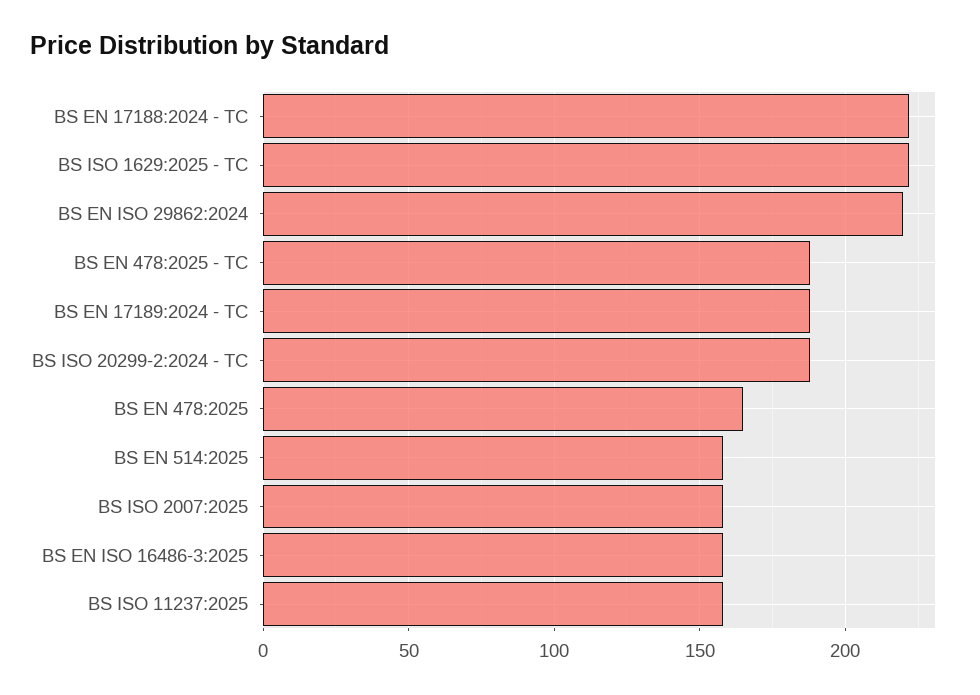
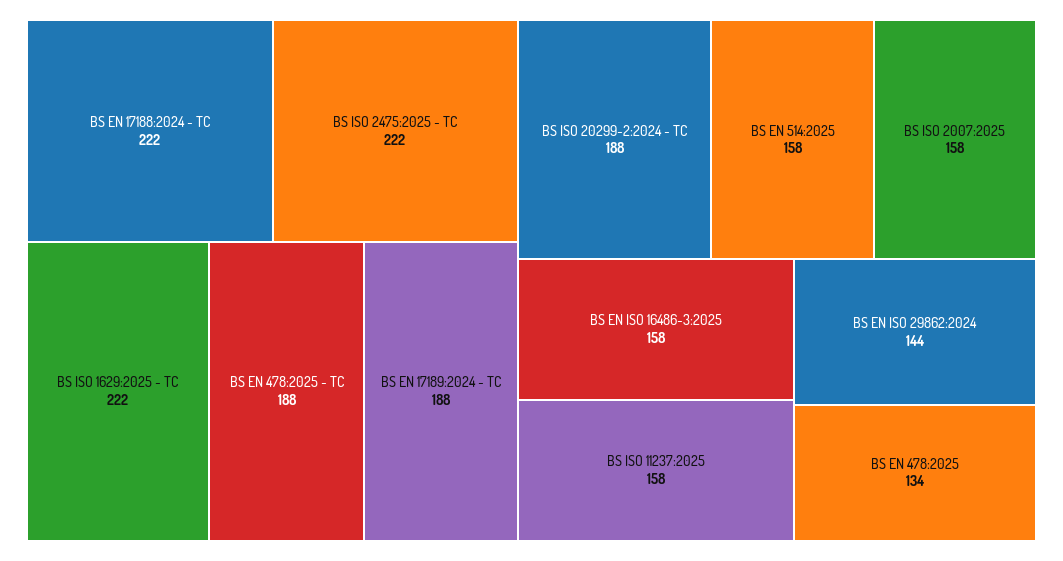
BS EN ISO 29862:2024: 220 -> 144
BS EN 478:2025: 165 -> 134
BS ISO 2475:2025 - TC: none -> 222

